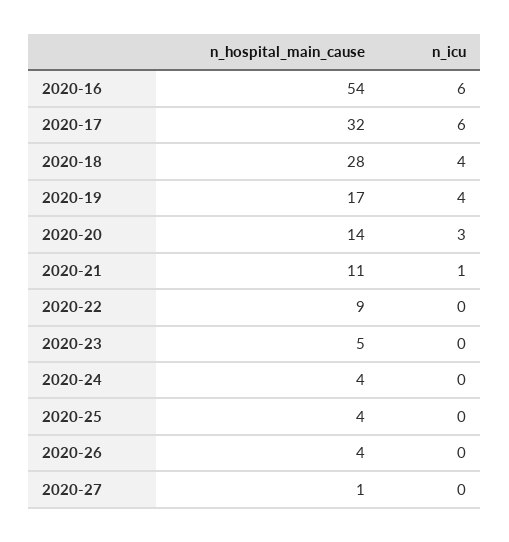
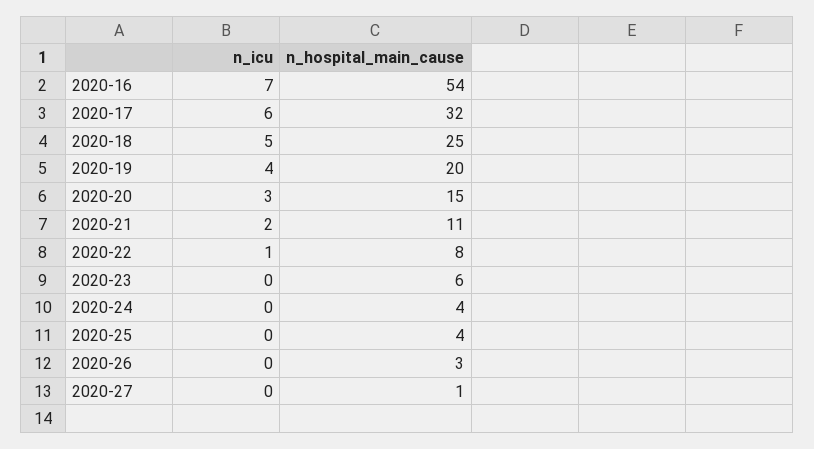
n_icu, 2020-16: 6 -> 7
n_hospital_main_cause, 2020-18: 28 -> 25
n_icu, 2020-18: 4 -> 5
n_hospital_main_cause, 2020-19: 17 -> 20
n_hospital_main_cause, 2020-20: 14 -> 15
n_icu, 2020-21: 1 -> 2
n_hospital_main_cause, 2020-22: 9 -> 8
n_icu, 2020-22: 0 -> 1
n_hospital_main_cause, 2020-23: 5 -> 6
n_hospital_main_cause, 2020-26: 4 -> 3

